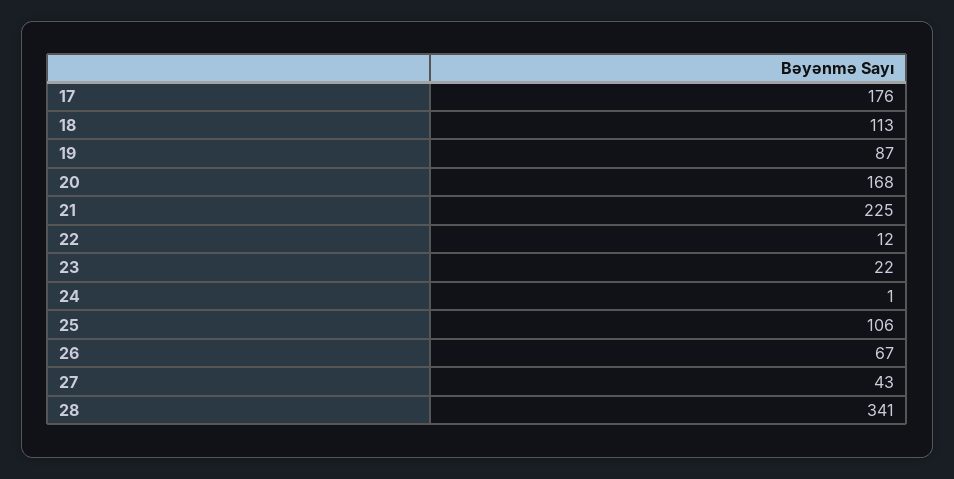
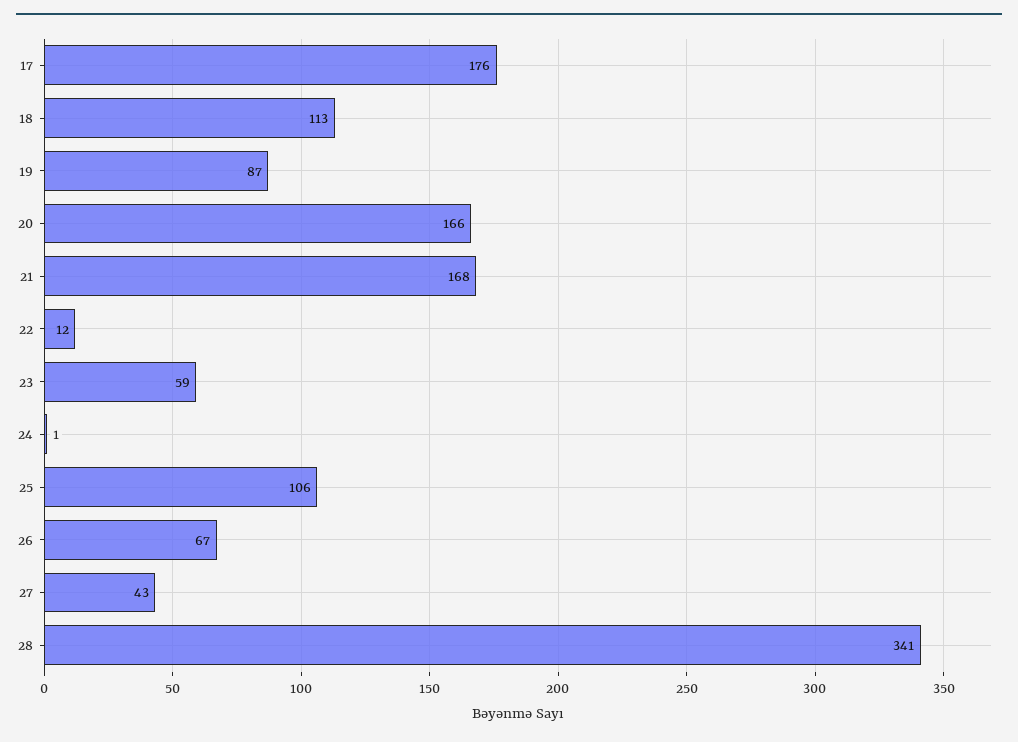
20: 168 -> 166
21: 225 -> 168
23: 22 -> 59

